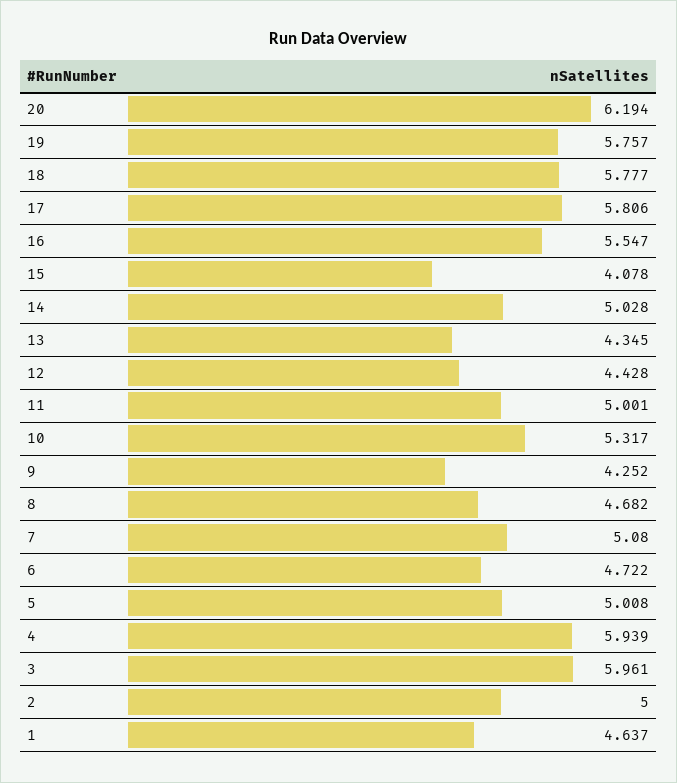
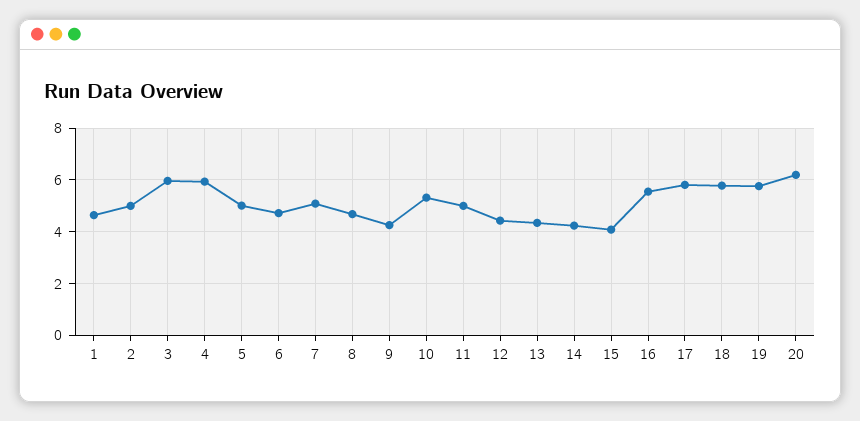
14: 5.028 -> 4.25

